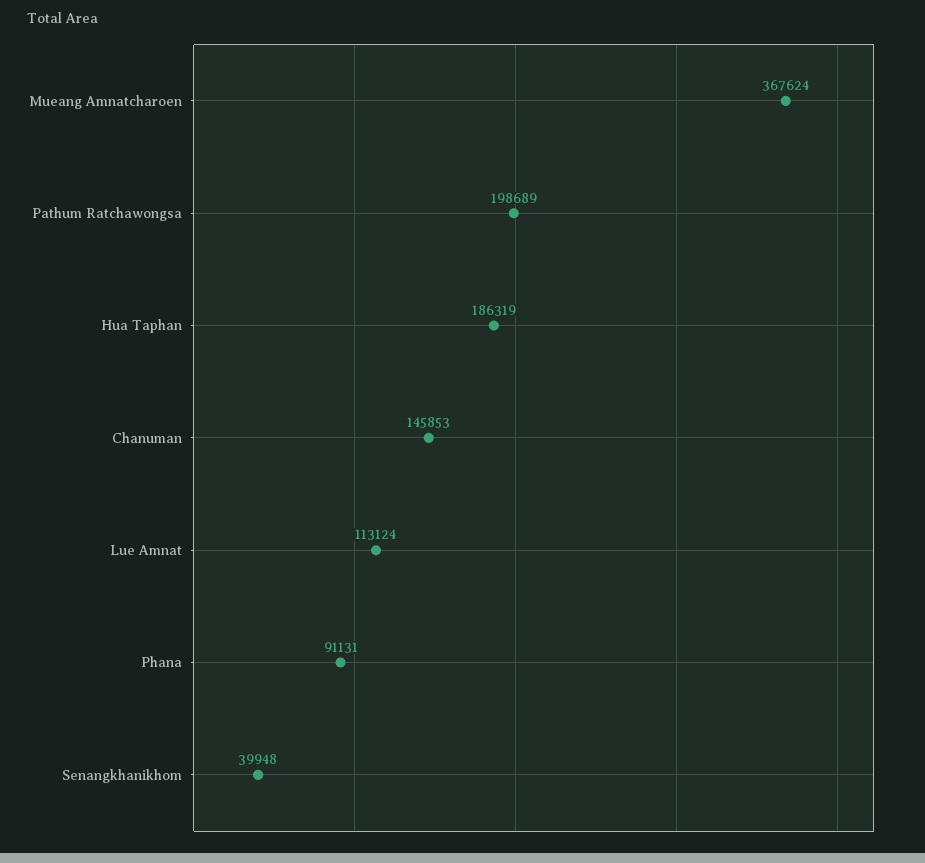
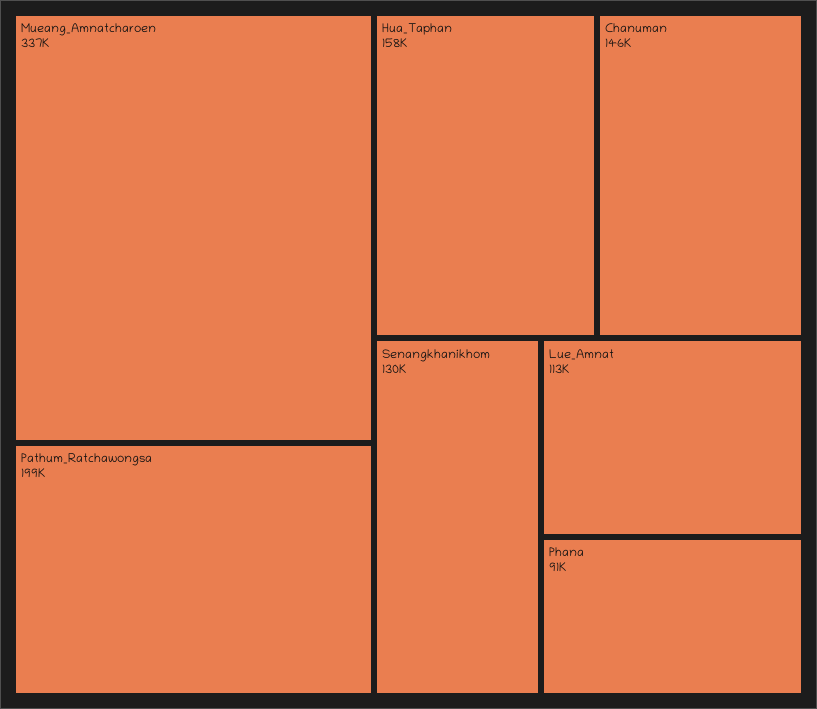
Mueang Amnatcharoen: 367624 -> 337000
Hua Taphan: 186319 -> 158000
Senangkhanikhom: 39948 -> 130000

